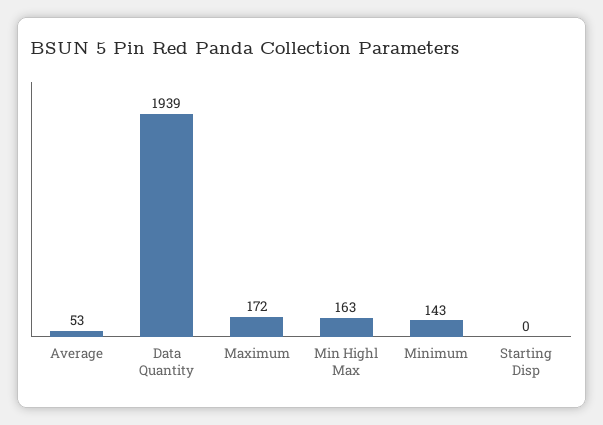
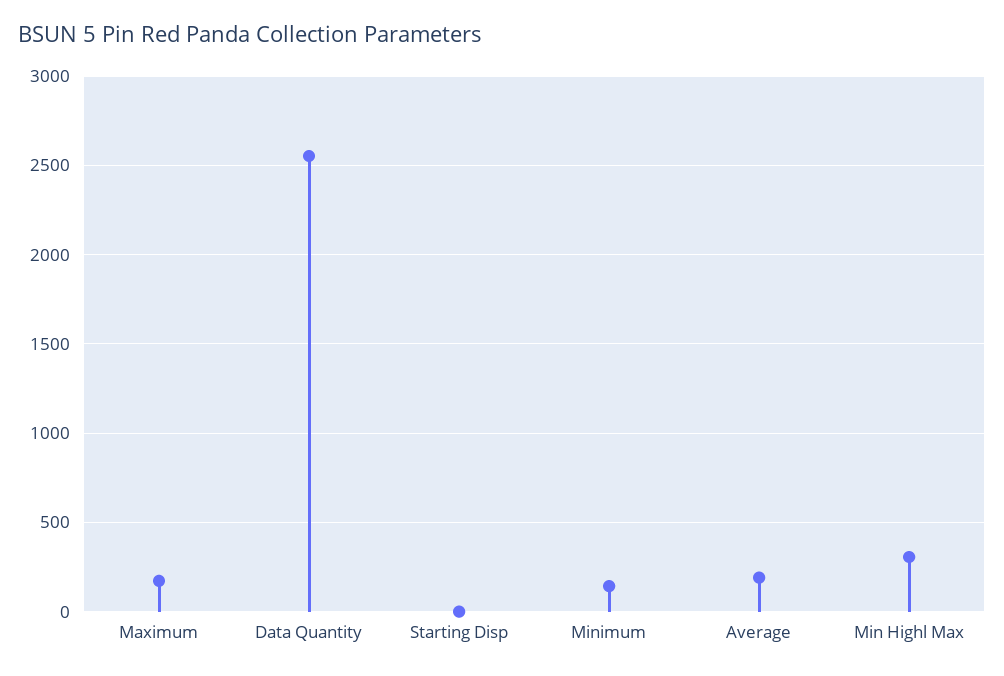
Average: 53 -> 200
Data Quantity: 1939 -> 2550
Min Highl Max: 163 -> 300

